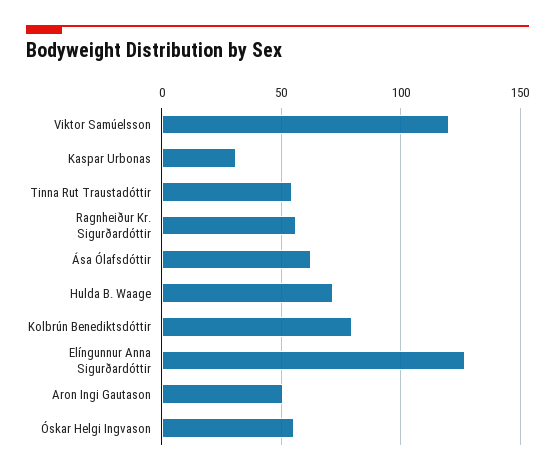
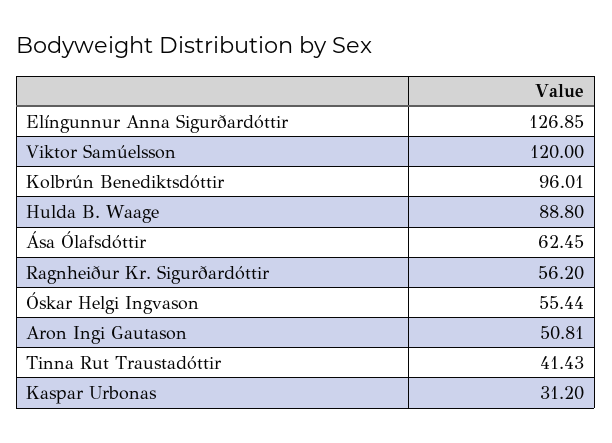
Tinna Rut Traustadóttir: 55 -> 41.43
Hulda B. Waage: 70 -> 88.8
Kolbrún Benediktsdóttir: 80 -> 96.01

